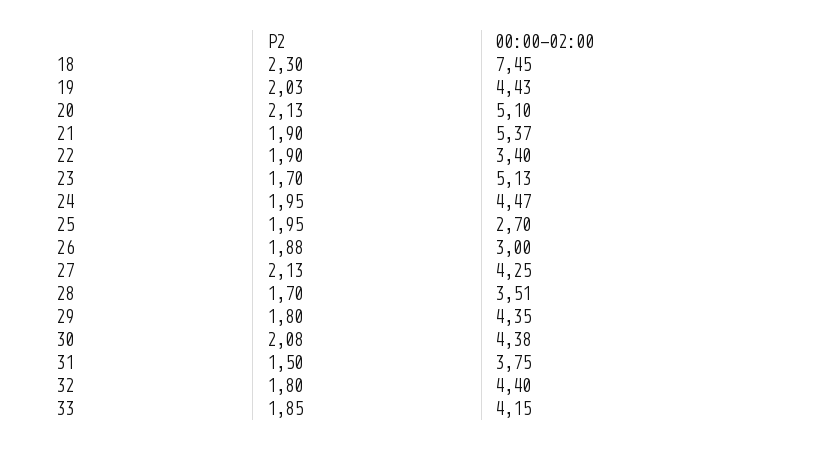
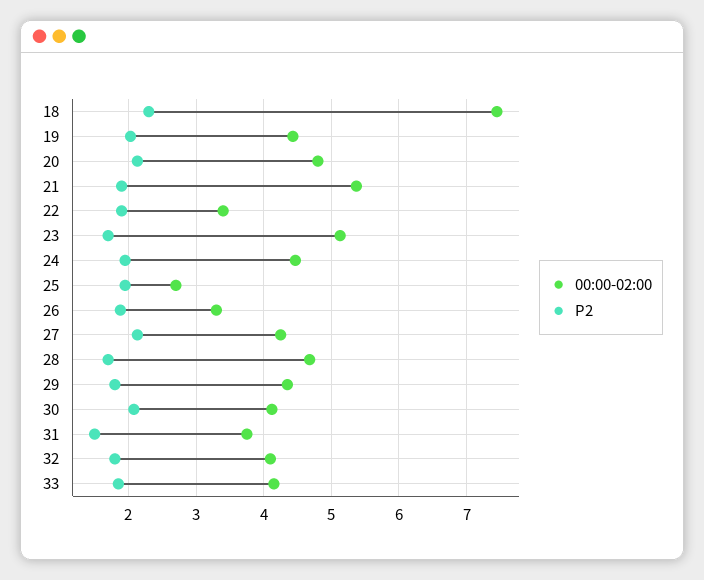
00:00-02:00, 20: 5.1 -> 4.8
00:00-02:00, 26: 3 -> 3.3
00:00-02:00, 28: 3.51 -> 4.7
00:00-02:00, 30: 4.38 -> 4.1
00:00-02:00, 32: 4.4 -> 4.1

